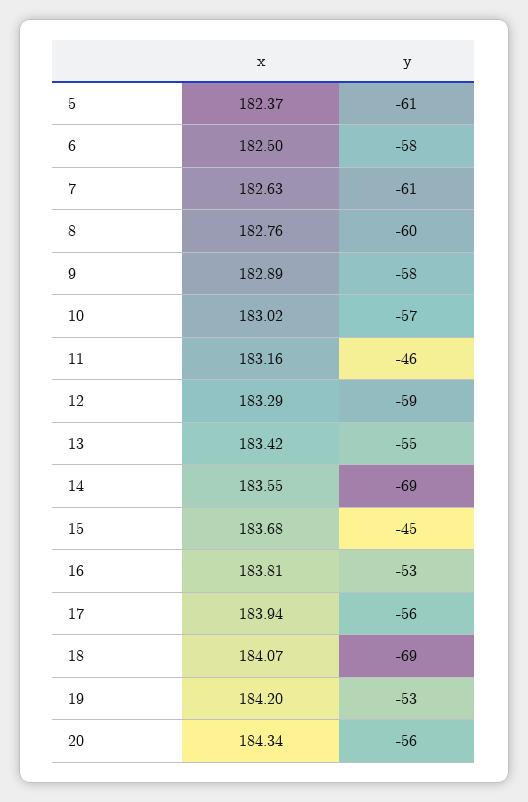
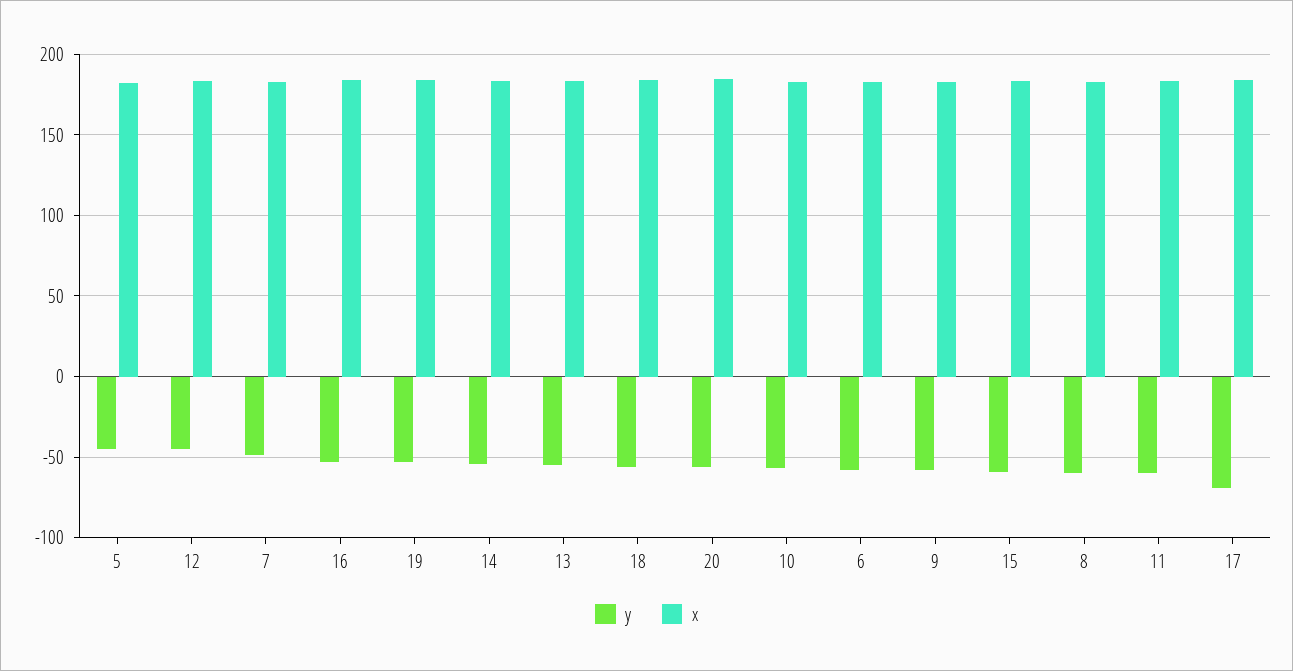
y, 5: -61 -> -45
y, 7: -61 -> -50
y, 11: -46 -> -60
y, 12: -59 -> -45
y, 14: -69 -> -55
y, 15: -45 -> -60
y, 17: -56 -> -70
y, 18: -69 -> -55

